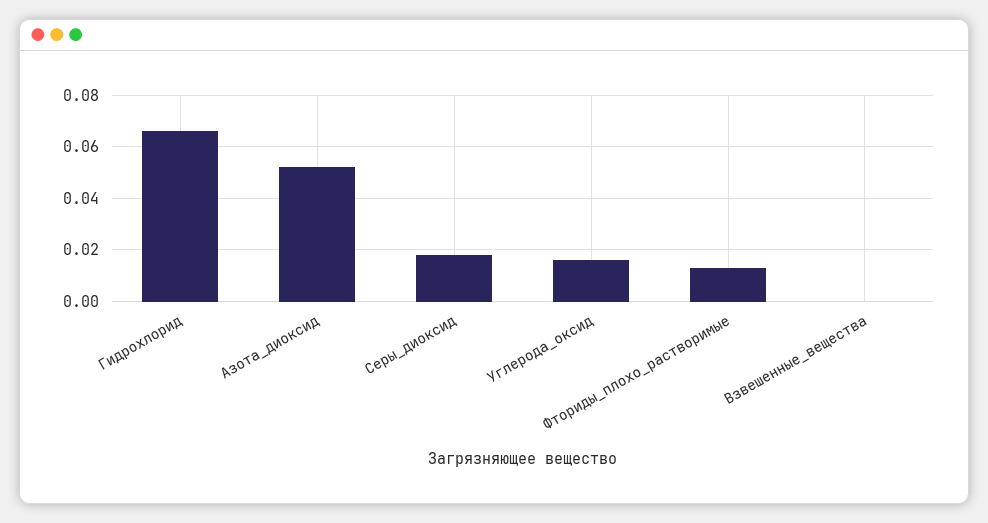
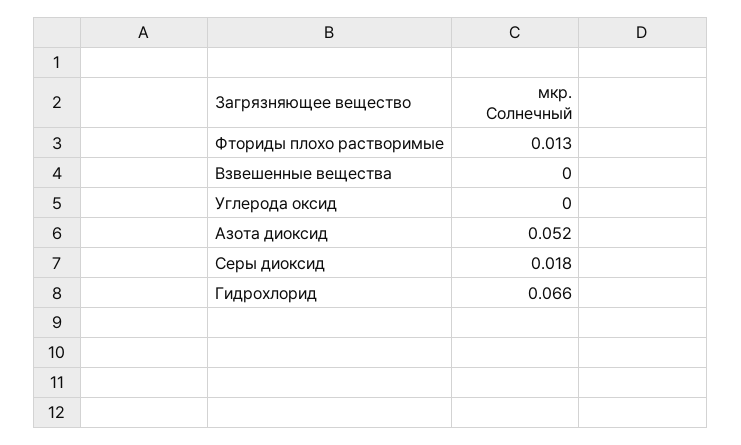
Углерода_оксид: 0.015 -> 0

